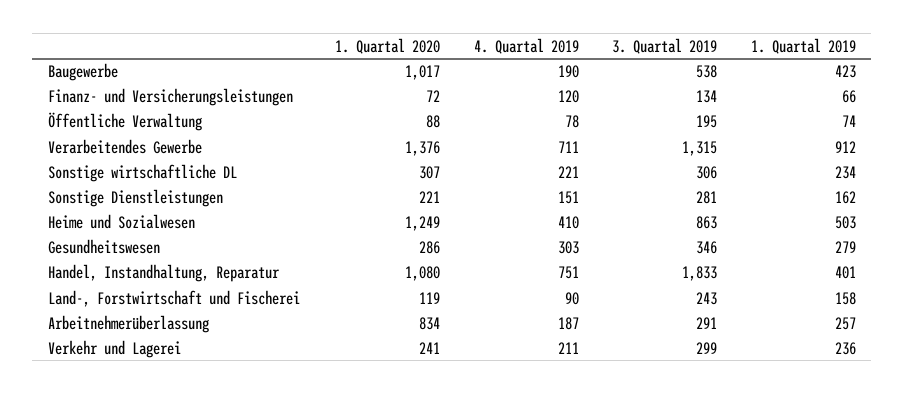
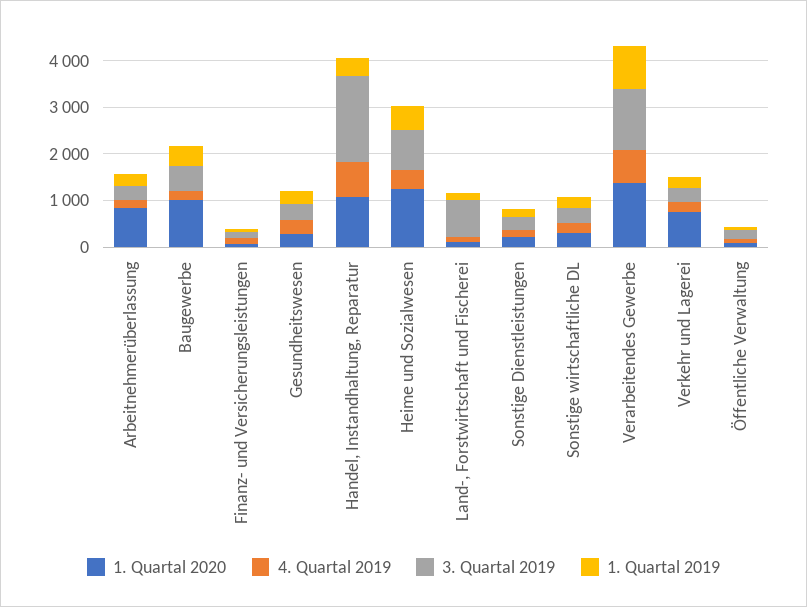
3. Quartal 2019, Land-, Forstwirtschaft und Fischerei: 243 -> 800
1. Quartal 2020, Verkehr und Lagerei: 241 -> 800

